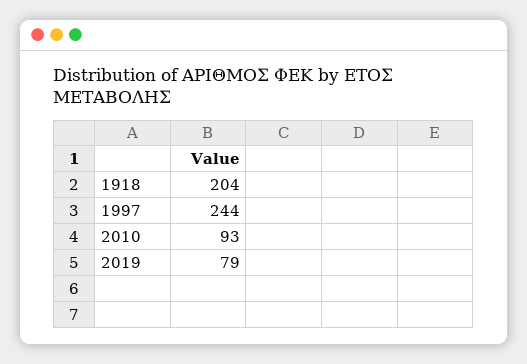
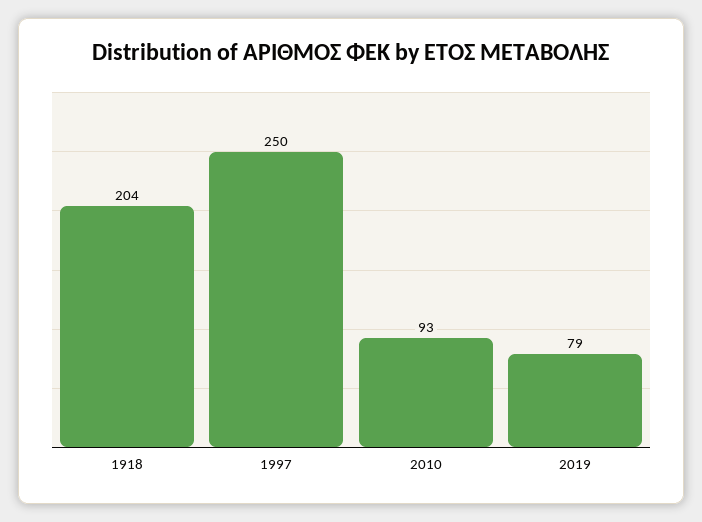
1997: 244 -> 250

